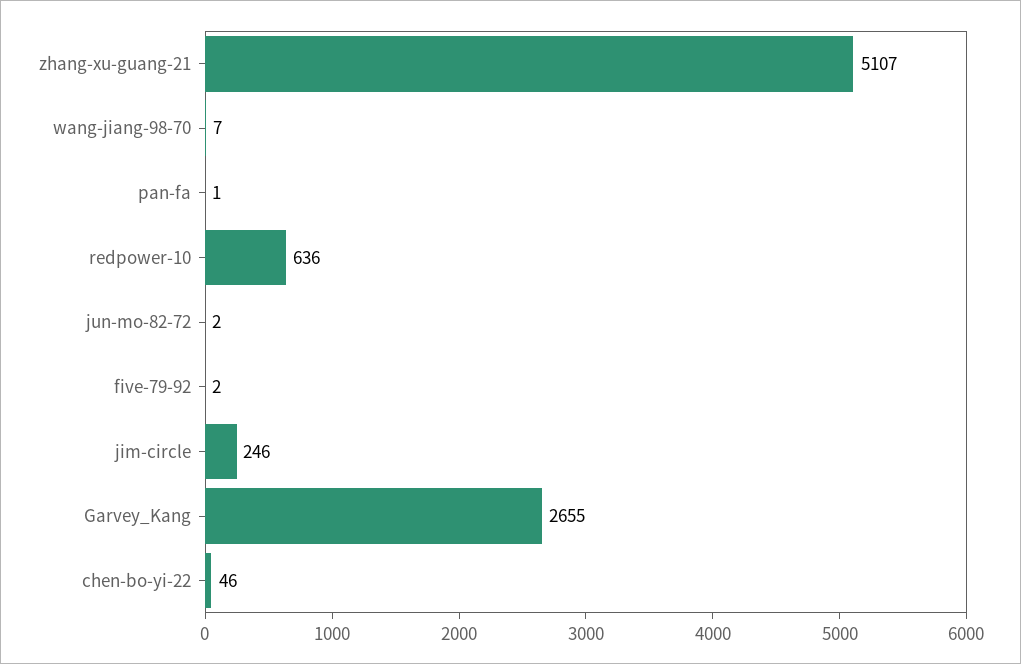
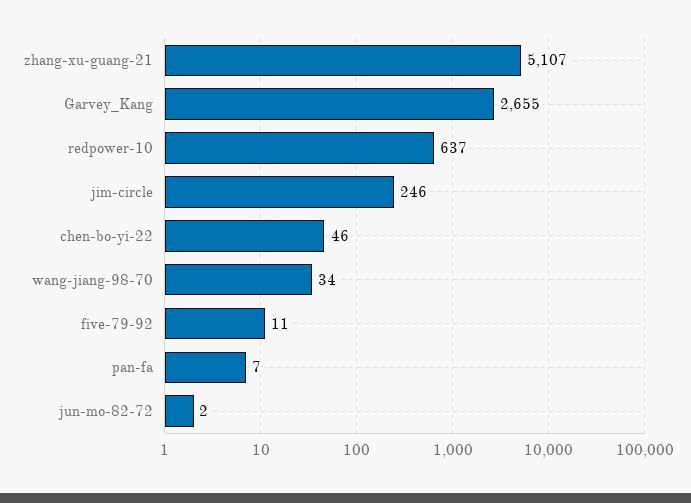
wang-jiang-98-70: 7 -> 34
pan-fa: 1 -> 7
redpower-10: 636 -> 637
five-79-92: 2 -> 11

